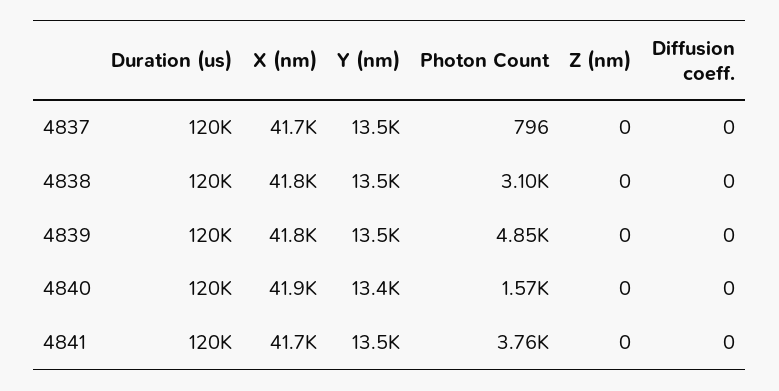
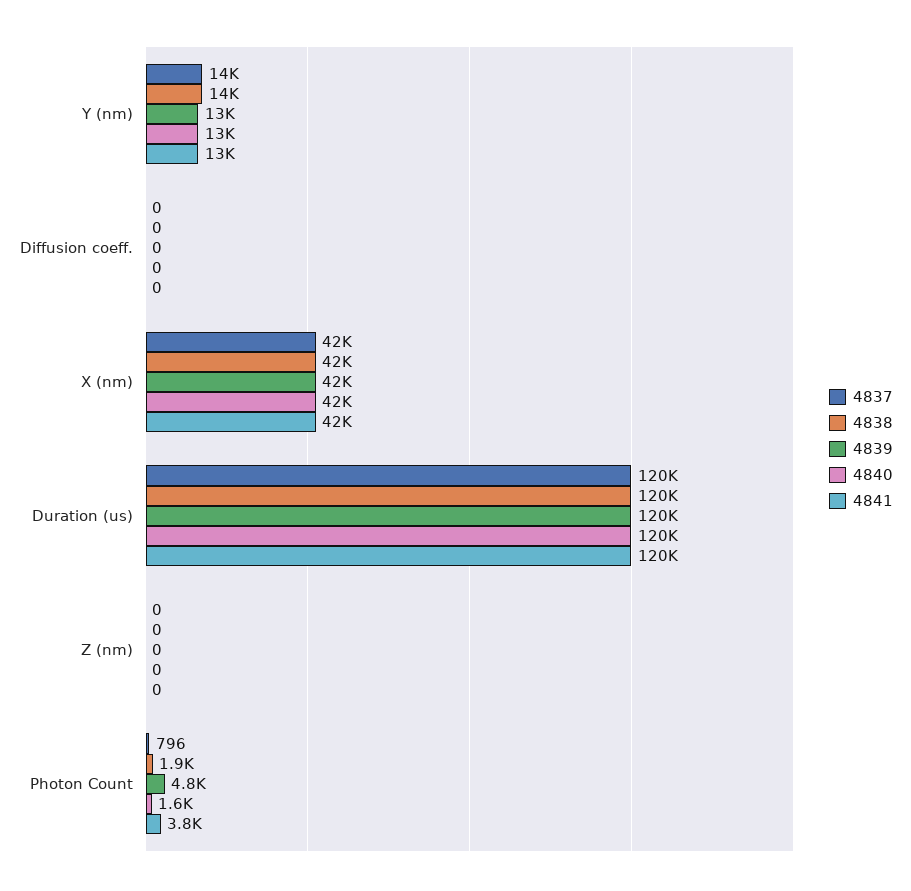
4838, Photon Count: 3100 -> 1900

